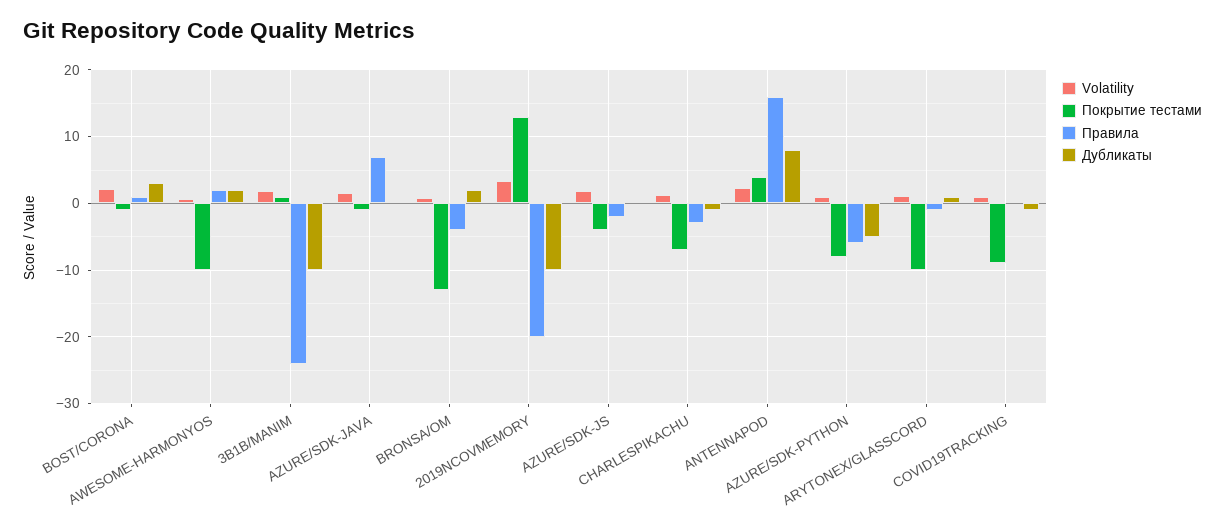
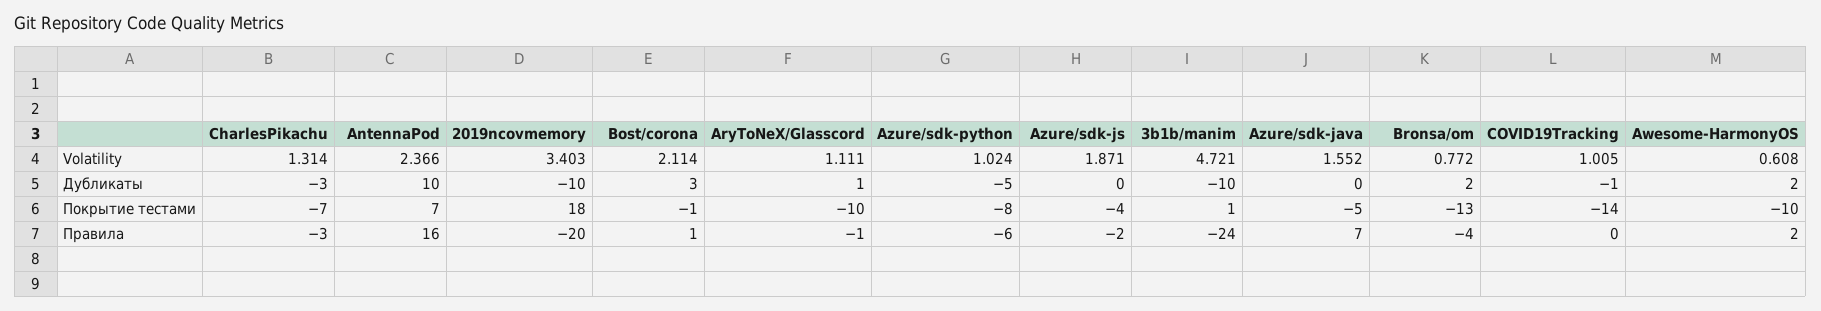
Volatility, 3B1B/MANIM: 2 -> 4.721
Покрытие тестами, AZURE/SDK-JAVA: -1 -> -5
Покрытие тестами, 2019NCOVMEMORY: 13 -> 18
Дубликаты, CHARLESPIKACHU: -1 -> -3
Покрытие тестами, ANTENNAPOD: 4 -> 7
Дубликаты, ANTENNAPOD: 8 -> 10
Покрытие тестами, COVID19TRACKING: -9 -> -14

